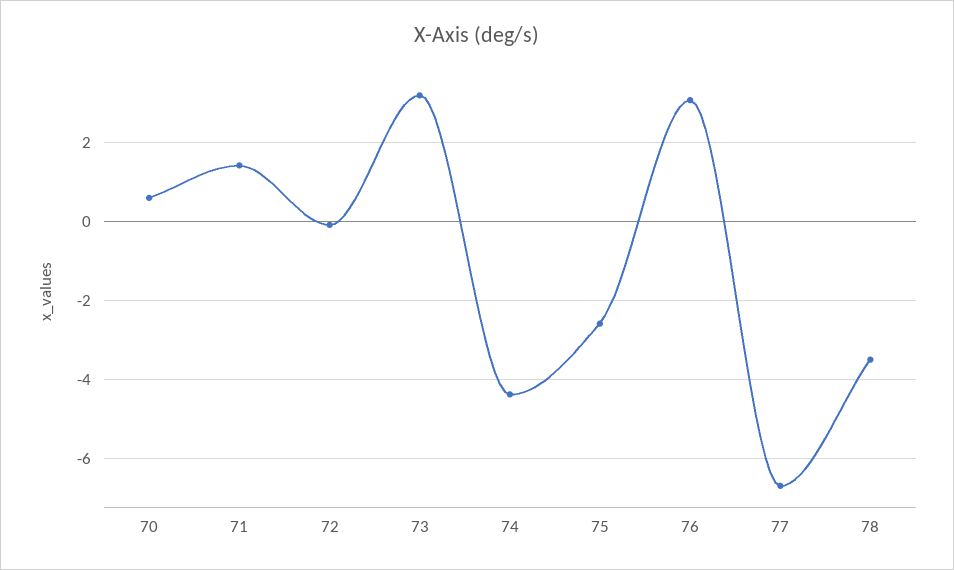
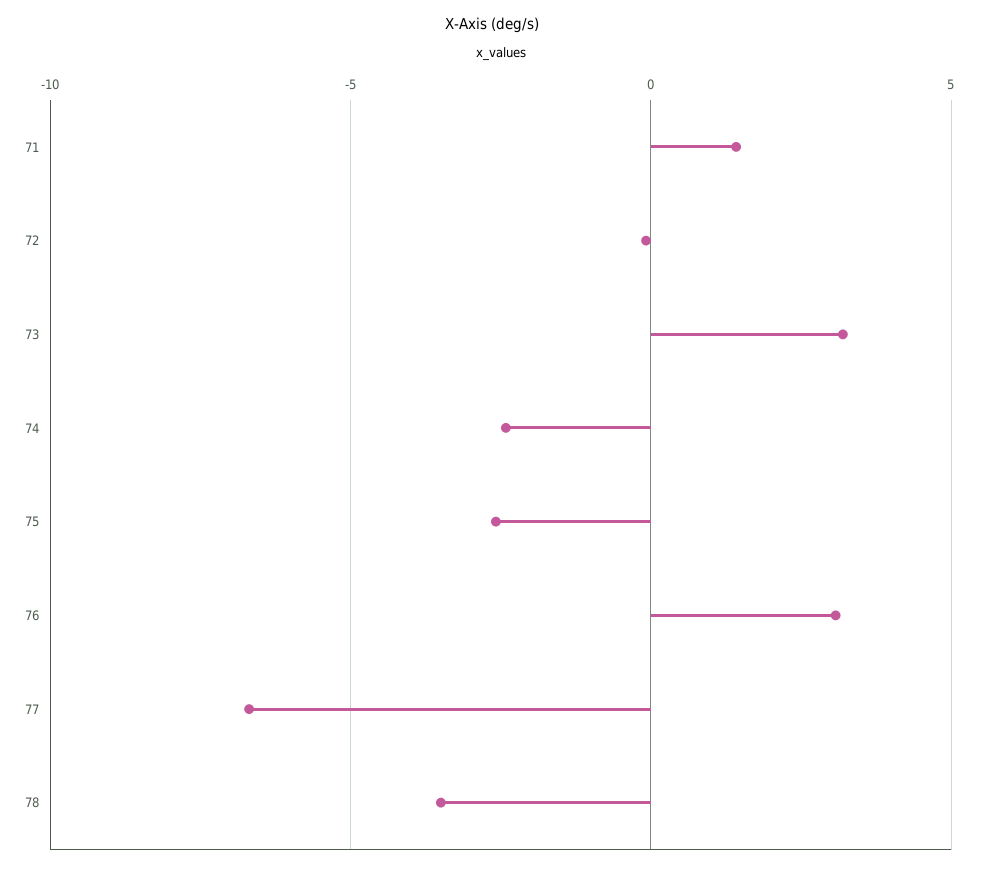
70: 0.6 -> none
74: -4.4 -> -2.5

